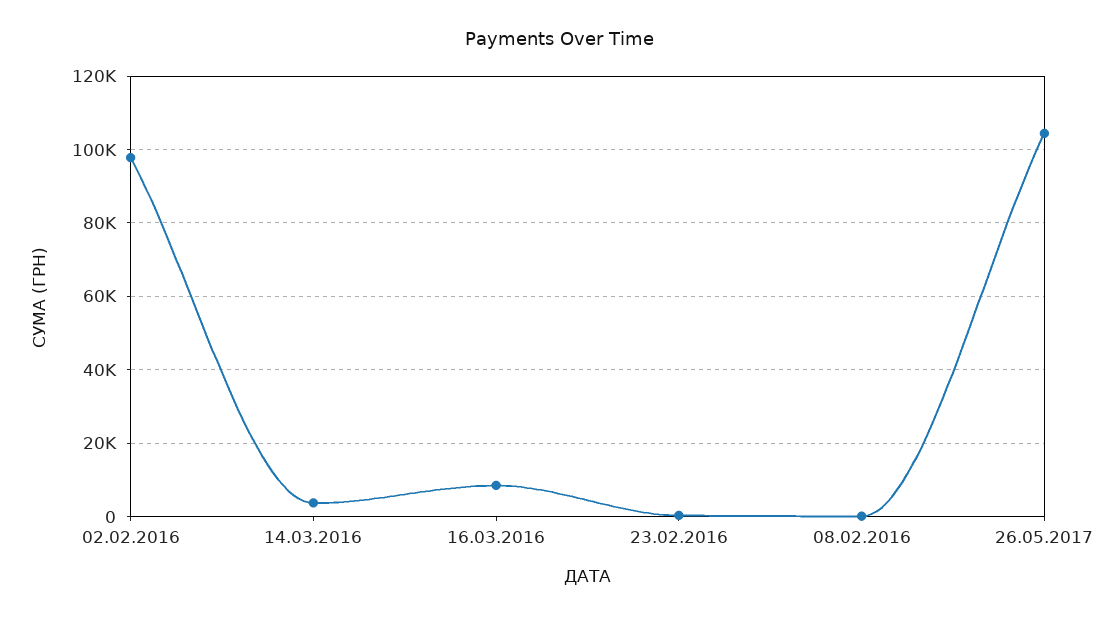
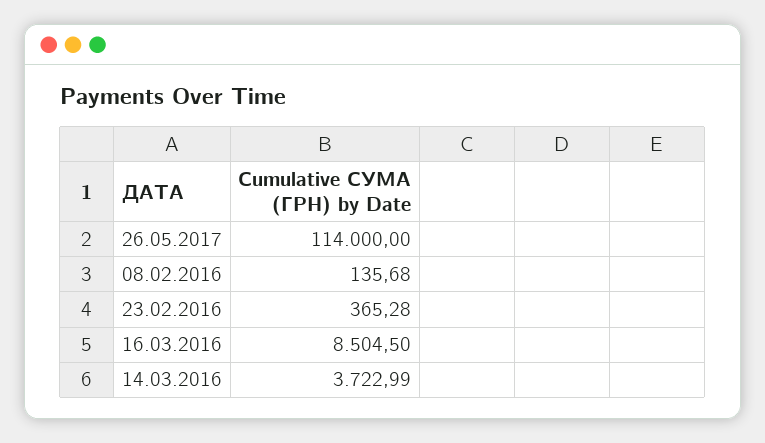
02.02.2016: 98000 -> none
26.05.2017: 104000 -> 114000

